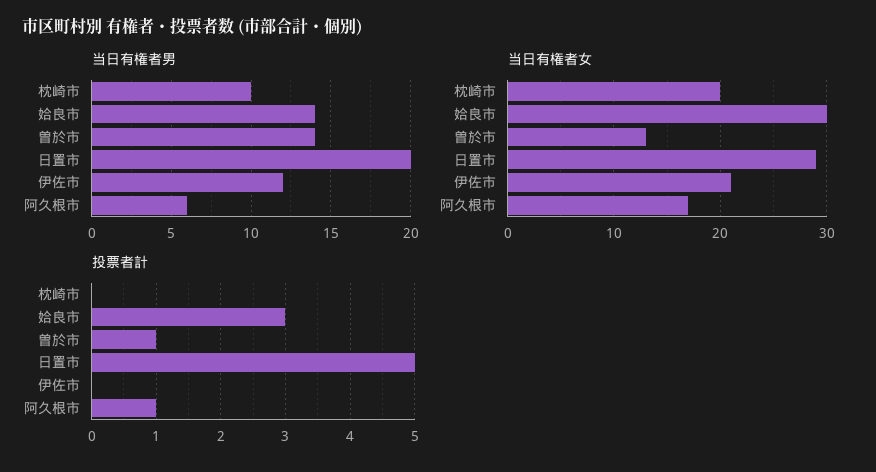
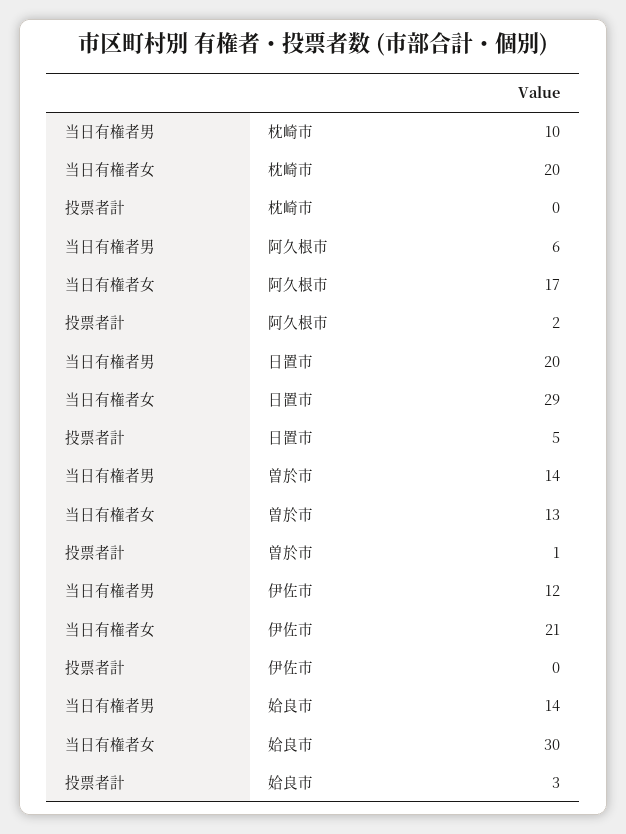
投票者計, 阿久根市: 1 -> 2

